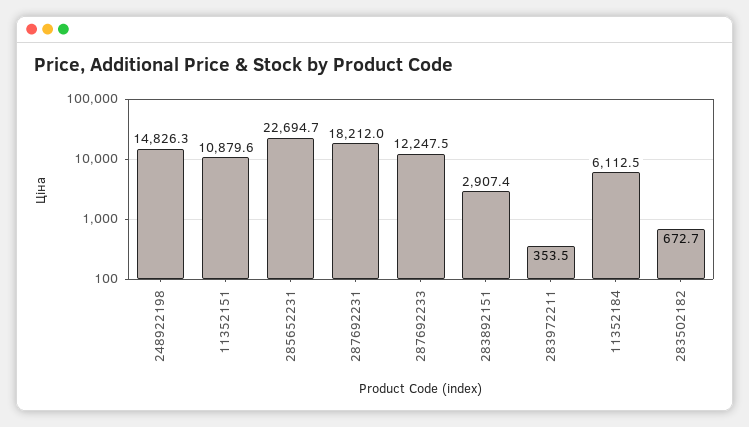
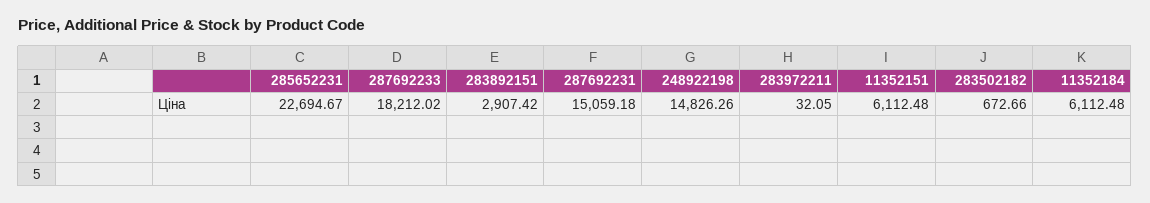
11352151: 10879.6 -> 6112.48
287692231: 18212 -> 15059.18
287692233: 12247.5 -> 18212.02
283972211: 353.5 -> 32.05

